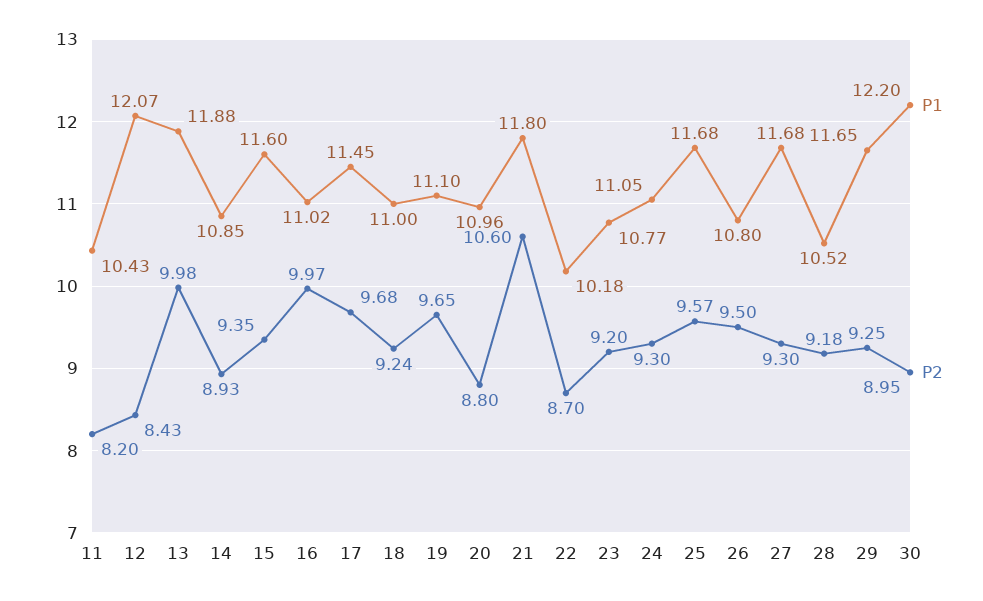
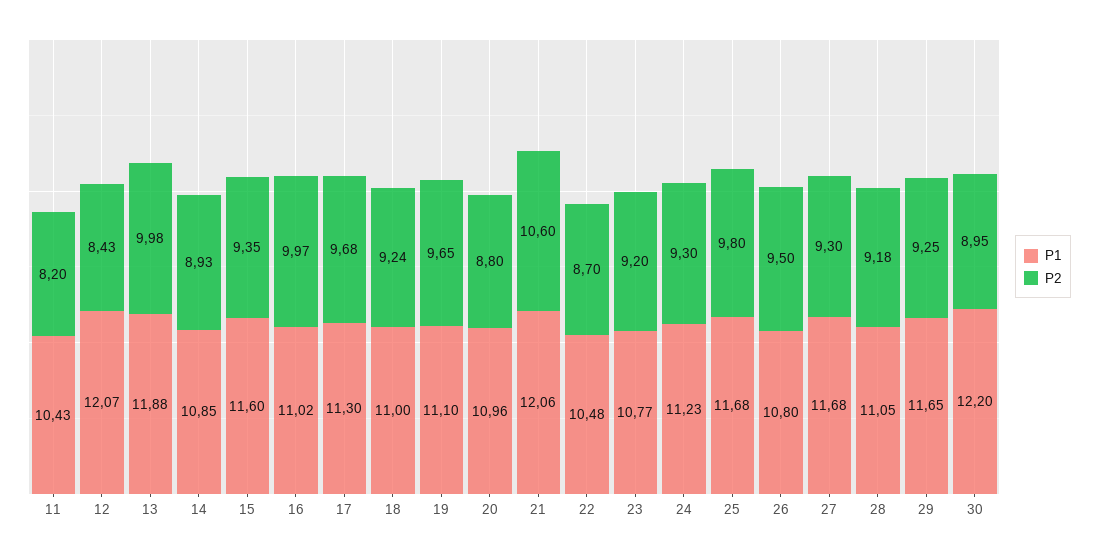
P1, 17: 11.45 -> 11.3
P1, 21: 11.8 -> 12.06
P1, 22: 10.18 -> 10.48
P1, 24: 11.05 -> 11.23
P2, 25: 9.57 -> 9.8
P1, 28: 10.52 -> 11.05

